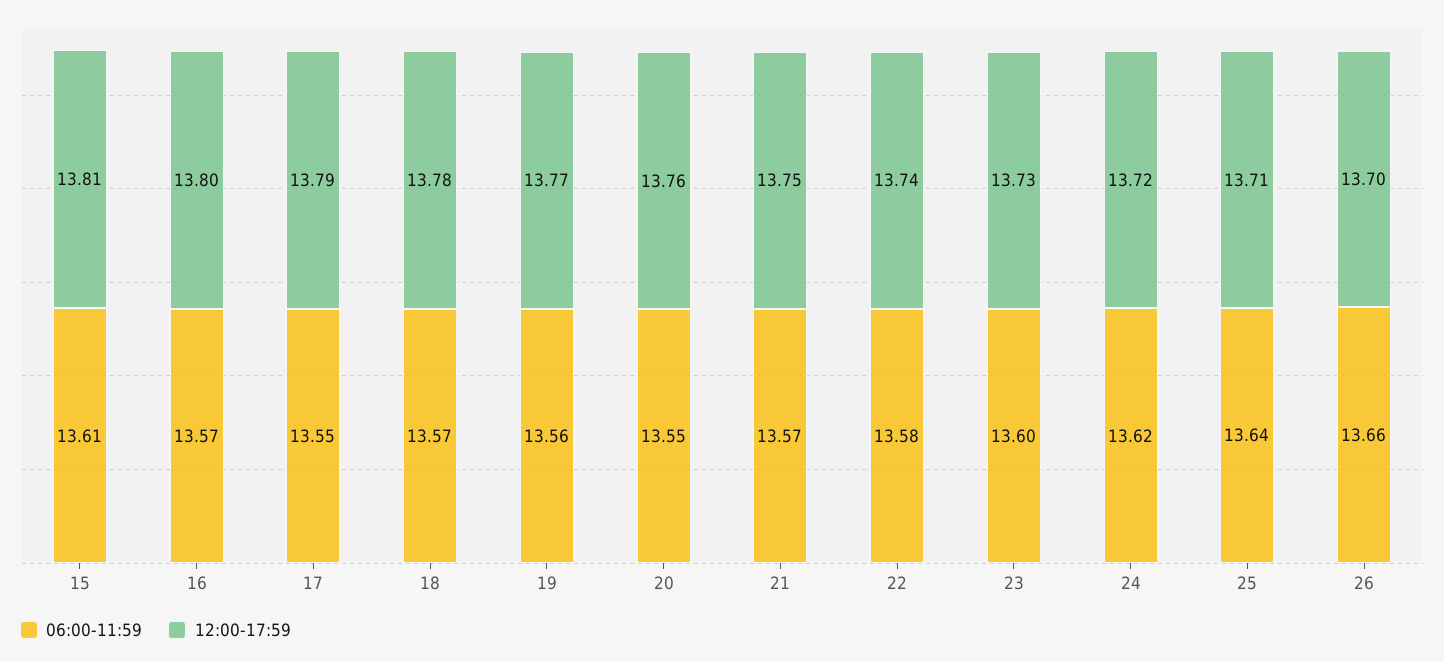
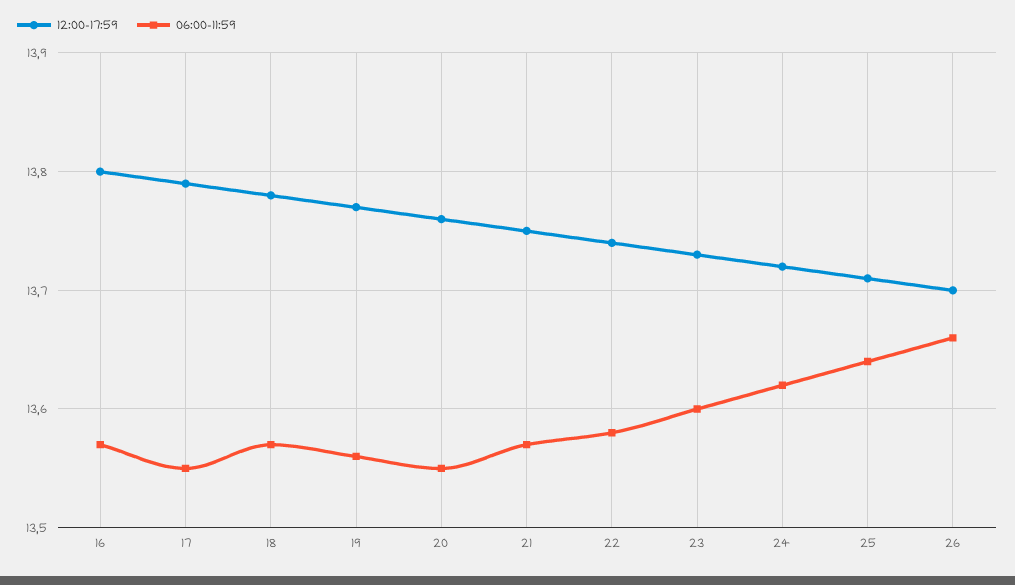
06:00-11:59, 15: 13.61 -> none
12:00-17:59, 15: 13.81 -> none

